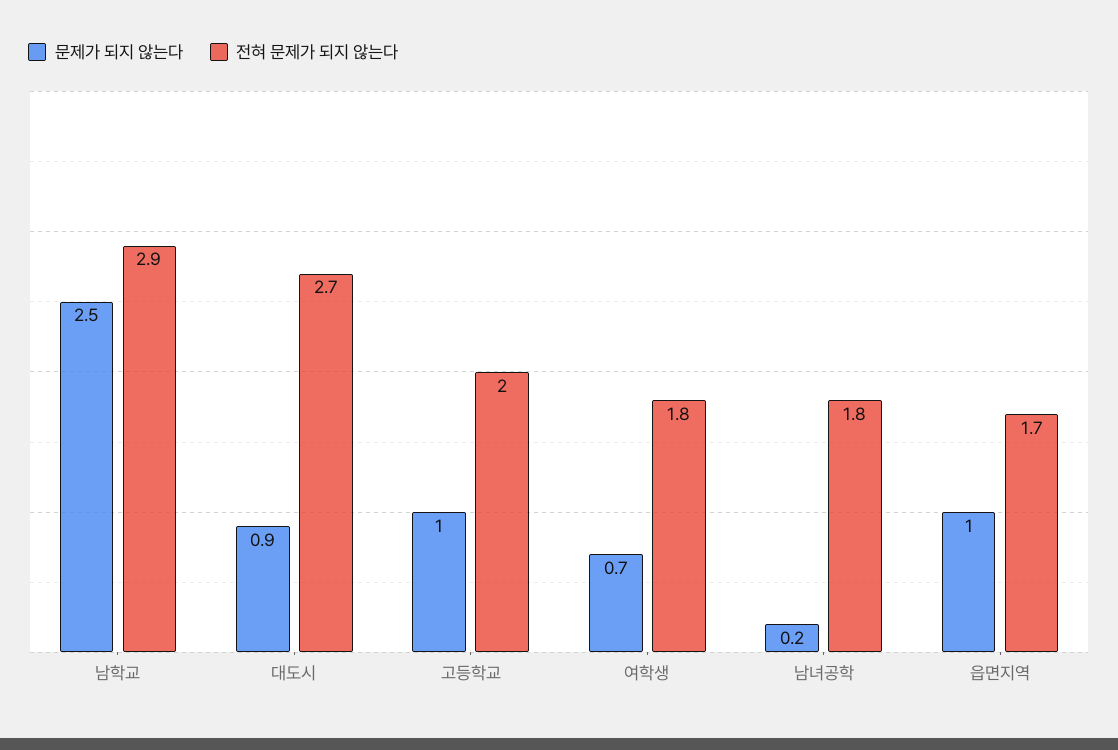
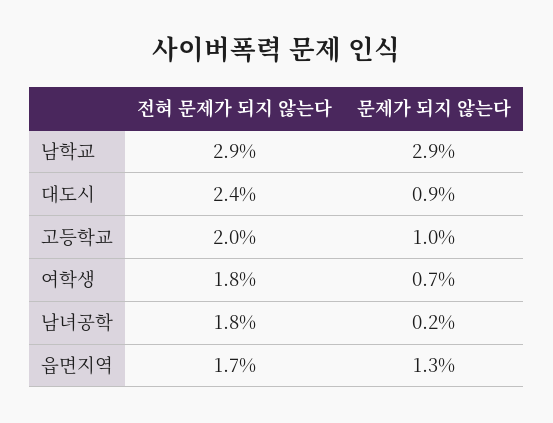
문제가 되지 않는다, 남학교: 2.5 -> 2.9
전혀 문제가 되지 않는다, 대도시: 2.7 -> 2.4
문제가 되지 않는다, 읍면지역: 1 -> 1.3

